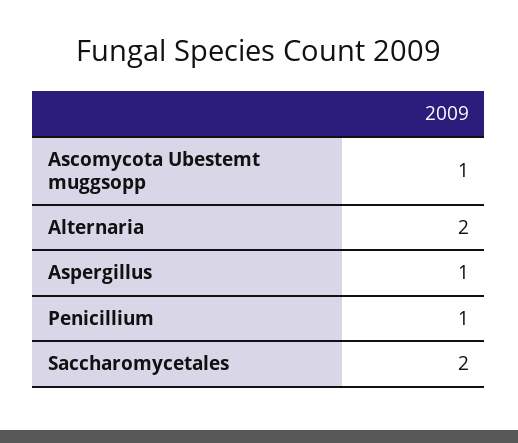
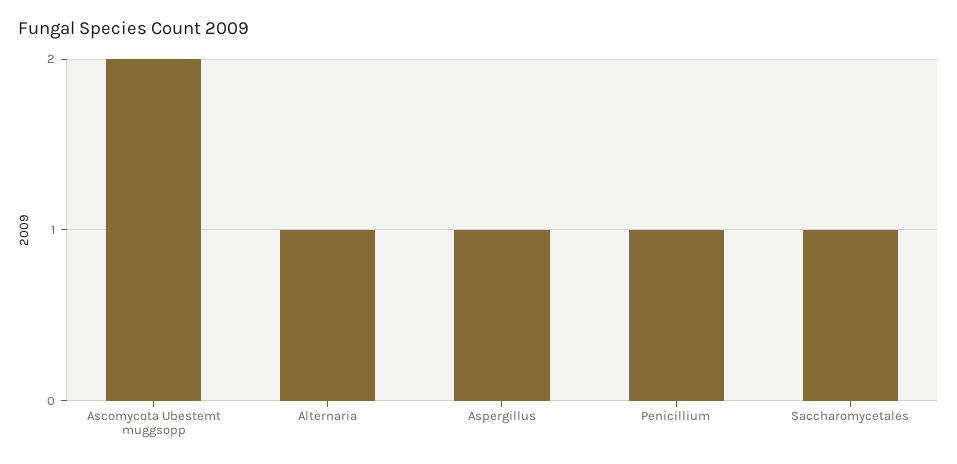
Ascomycota Ubestemt muggsopp: 1 -> 2
Alternaria: 2 -> 1
Saccharomycetales: 2 -> 1

